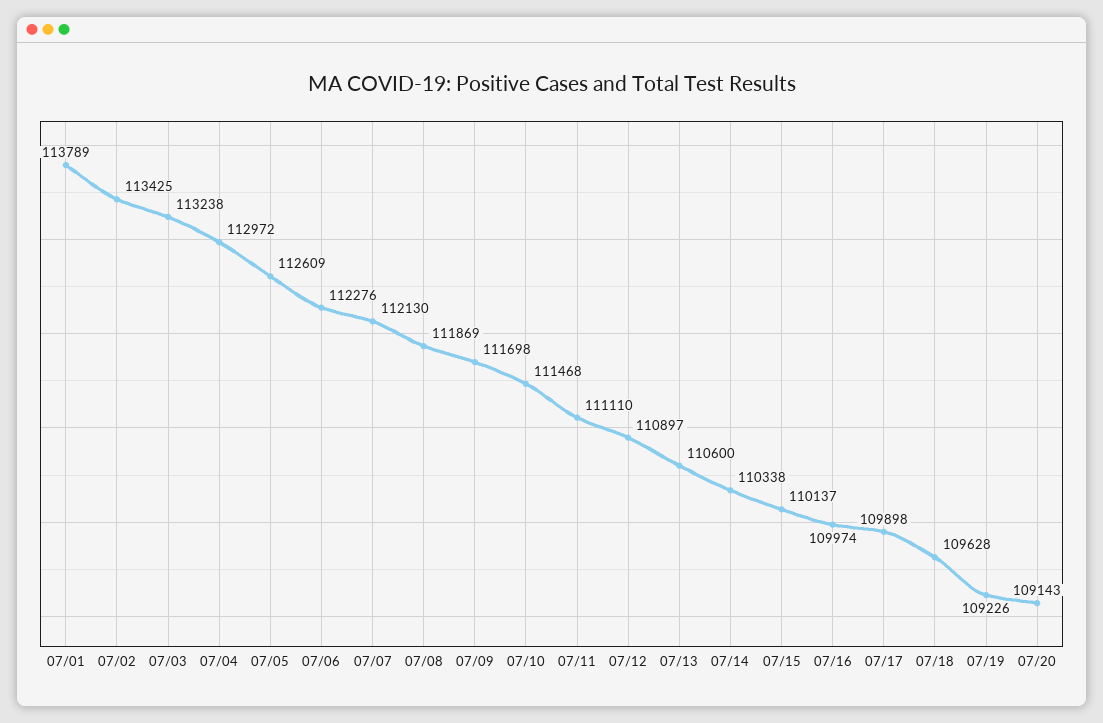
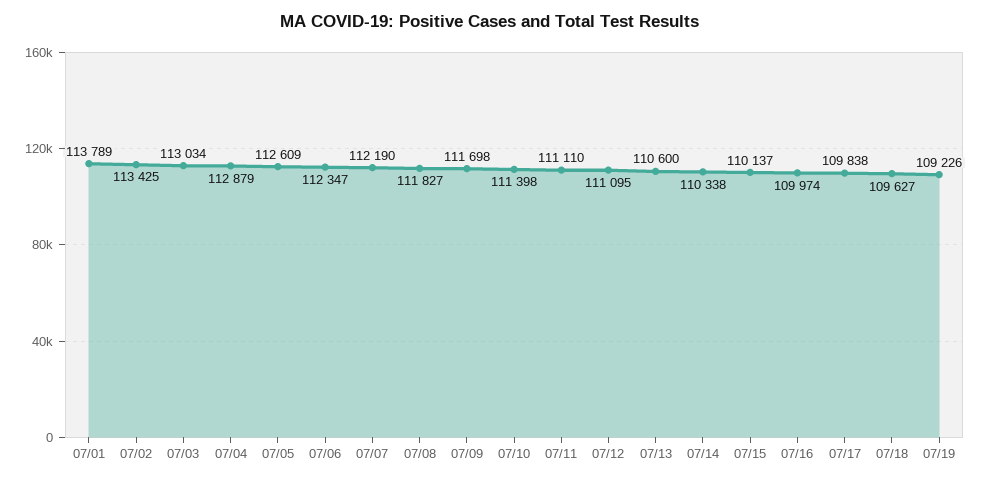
07/03: 113238 -> 113034
07/04: 112972 -> 112879
07/06: 112276 -> 112347
07/07: 112130 -> 112190
07/08: 111869 -> 111827
07/10: 111468 -> 111398
07/12: 110897 -> 111095
07/17: 109898 -> 109838
07/18: 109628 -> 109627
07/20: 109143 -> none

